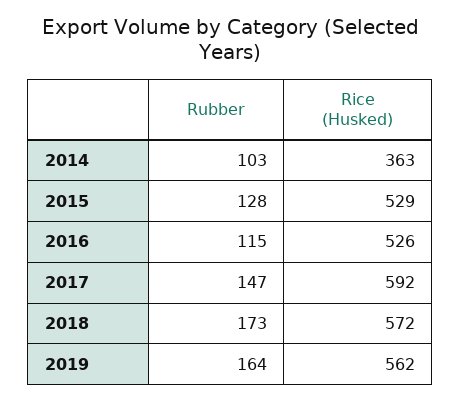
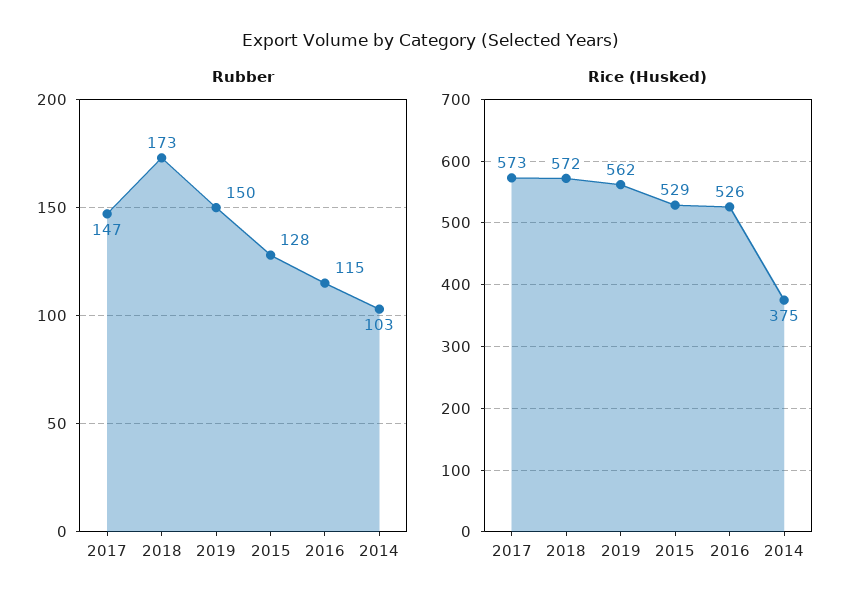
Rice (Husked), 2014: 363 -> 375
Rice (Husked), 2017: 592 -> 573
Rubber, 2019: 164 -> 150

